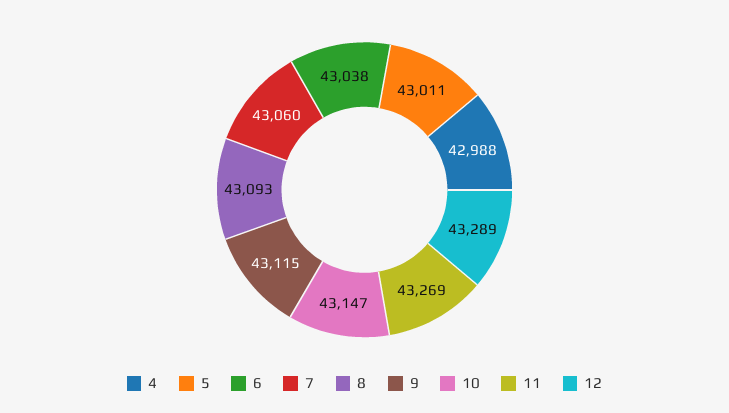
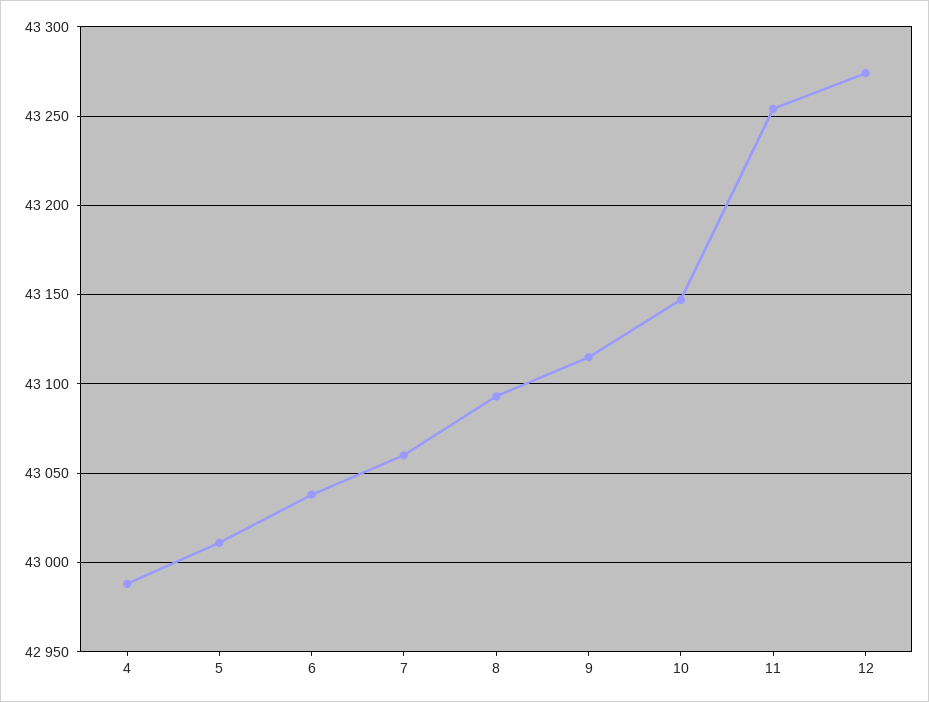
11: 43269 -> 43255
12: 43289 -> 43275

